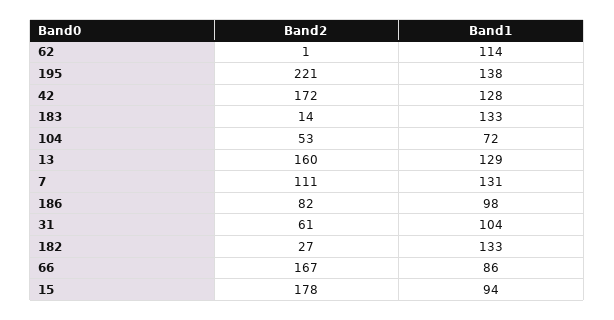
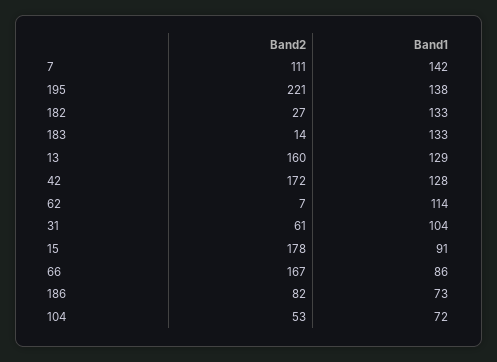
Band2, 62: 1 -> 7
Band1, 7: 131 -> 142
Band1, 186: 98 -> 73
Band1, 15: 94 -> 91

